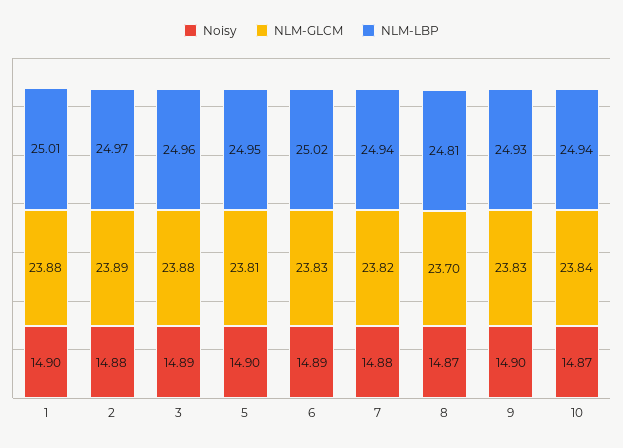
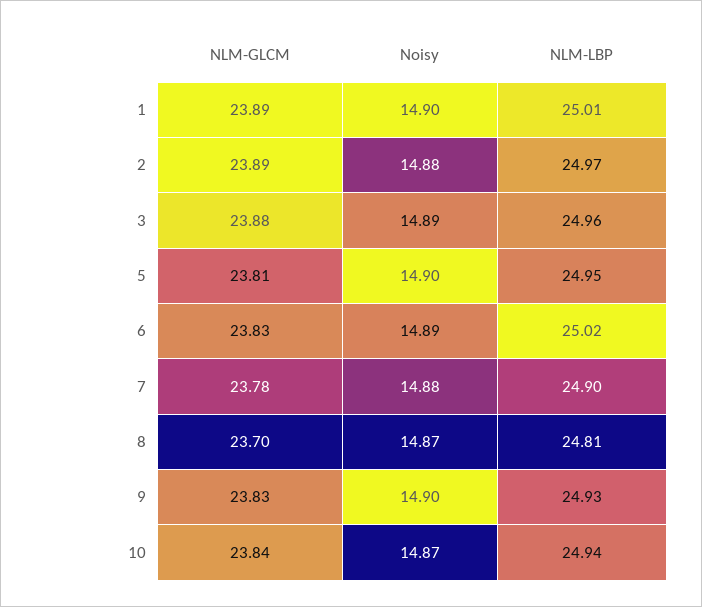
NLM-GLCM, 1: 23.88 -> 23.89
NLM-GLCM, 7: 23.82 -> 23.78
NLM-LBP, 7: 24.94 -> 24.9

